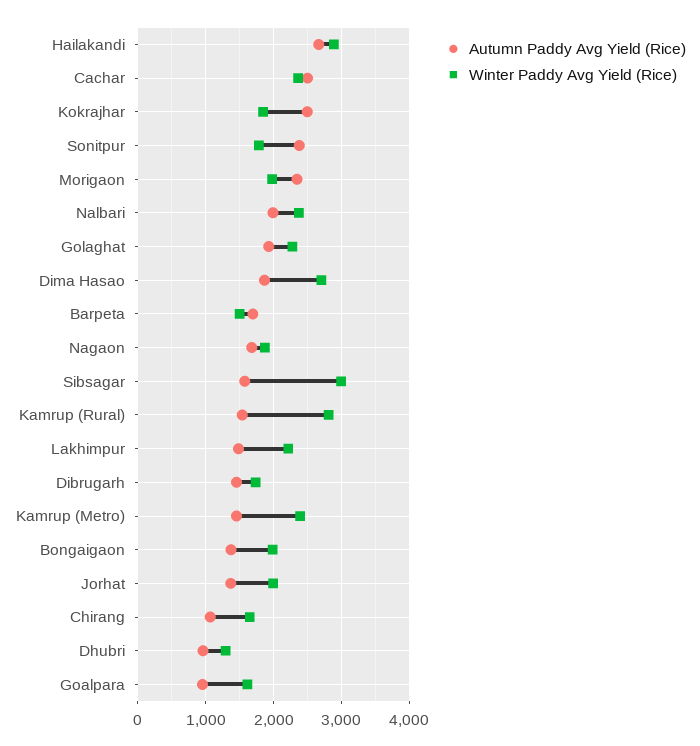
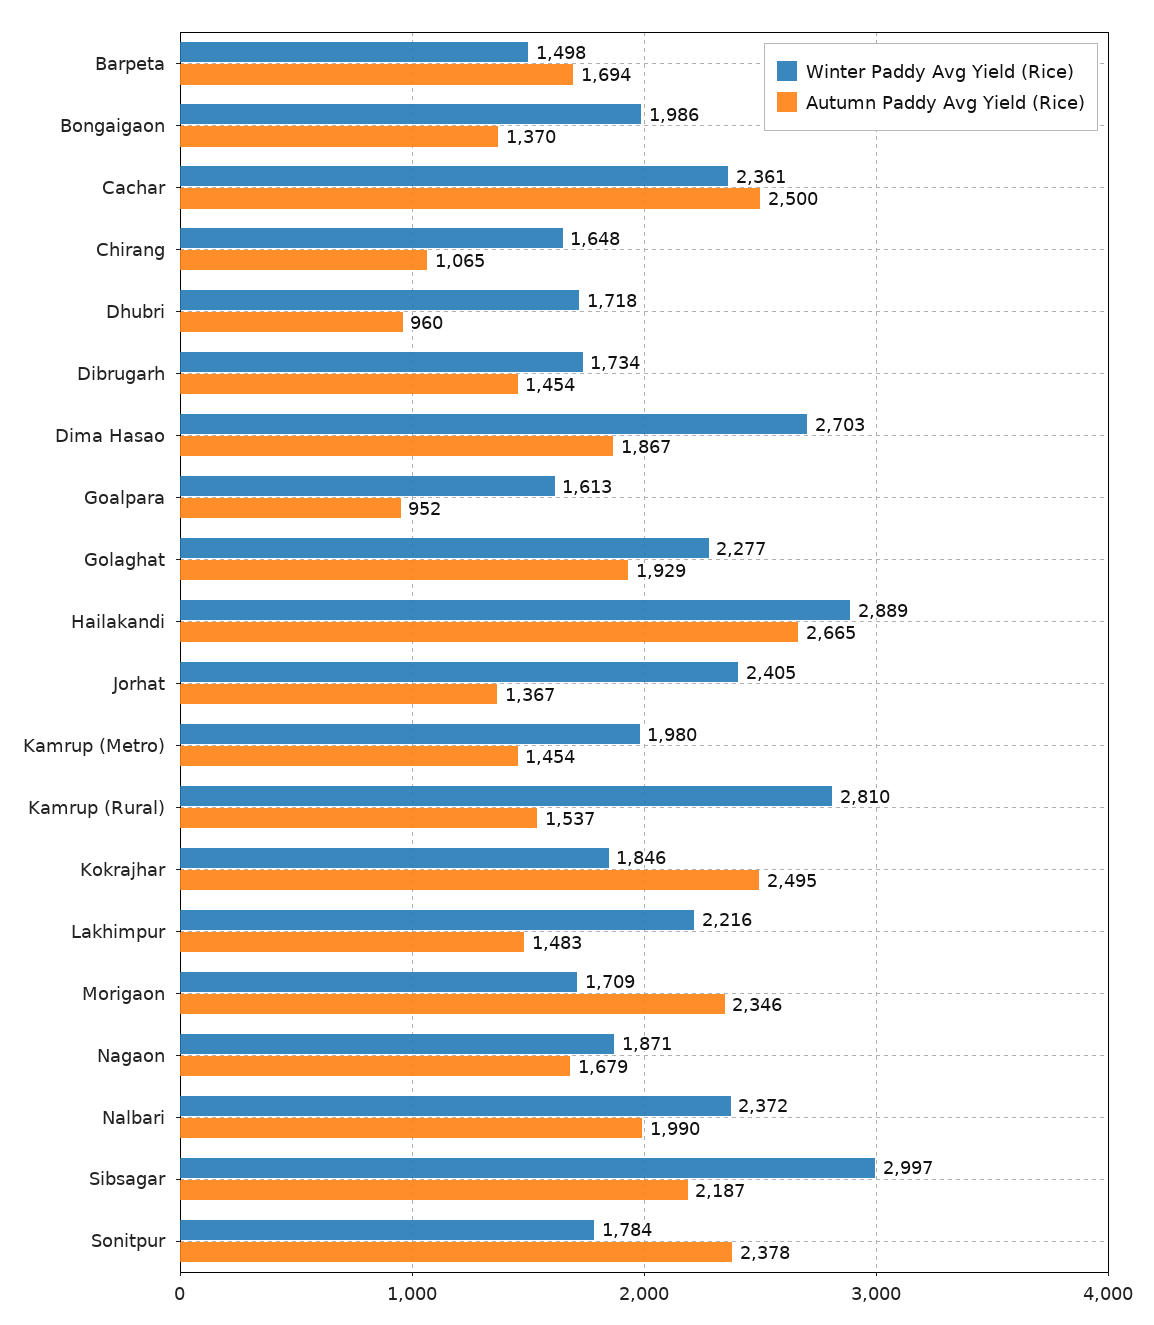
Winter Paddy Avg Yield (Rice), Morigaon: 2000 -> 1709
Autumn Paddy Avg Yield (Rice), Sibsagar: 1600 -> 2187
Winter Paddy Avg Yield (Rice), Kamrup (Metro): 2400 -> 1980
Winter Paddy Avg Yield (Rice), Jorhat: 2000 -> 2405
Winter Paddy Avg Yield (Rice), Dhubri: 1300 -> 1718

